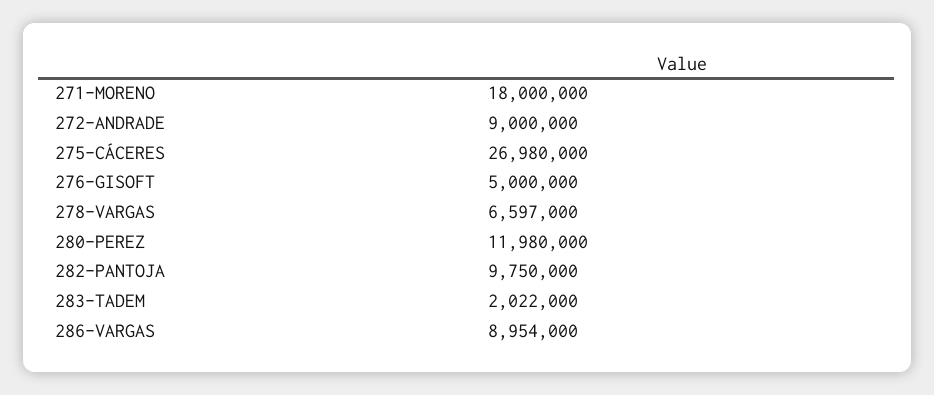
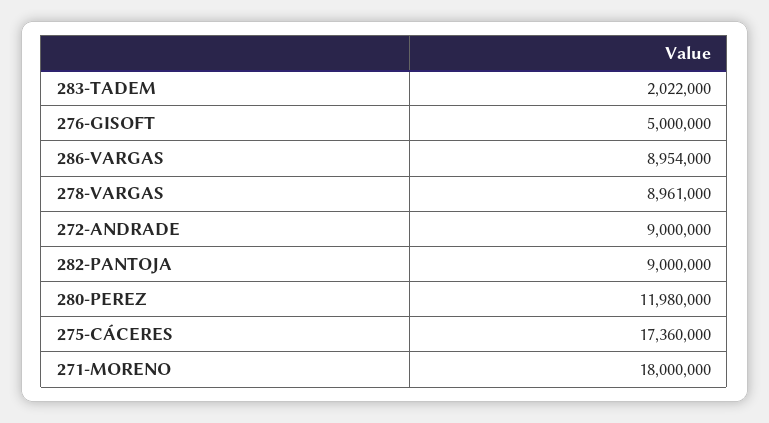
275-CÁCERES: 26980000 -> 17360000
278-VARGAS: 6597000 -> 8961000
282-PANTOJA: 9750000 -> 9000000

